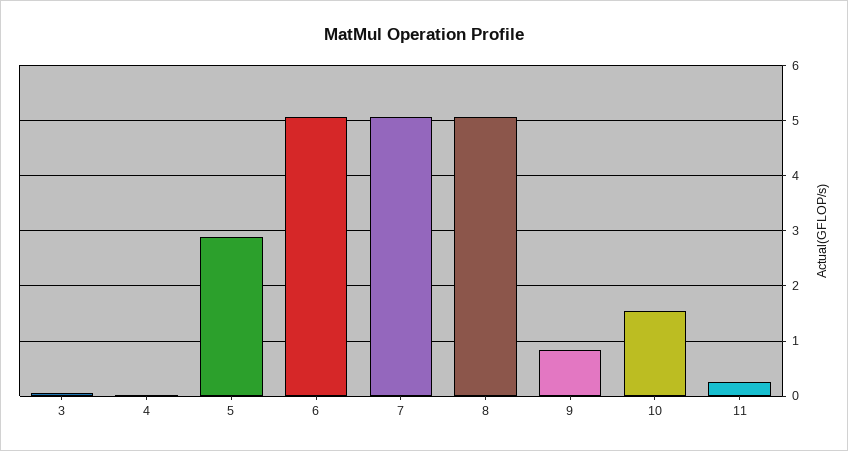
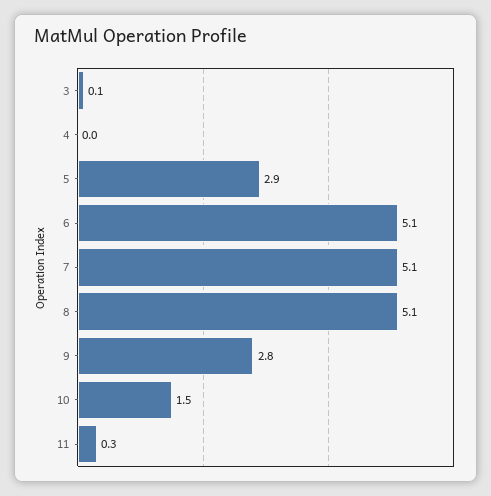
9: 0.8 -> 2.8

